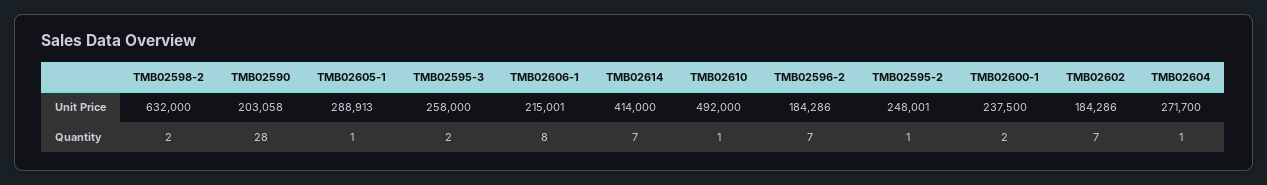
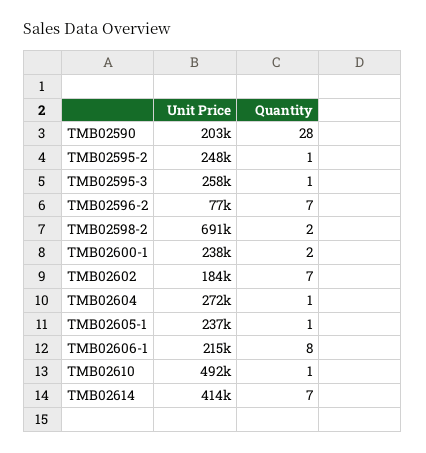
TMB02598-2, Unit Price: 632000 -> 691000
TMB02605-1, Unit Price: 288913 -> 237000
TMB02596-2, Unit Price: 184286 -> 77000
TMB02595-3, Quantity: 2 -> 1

